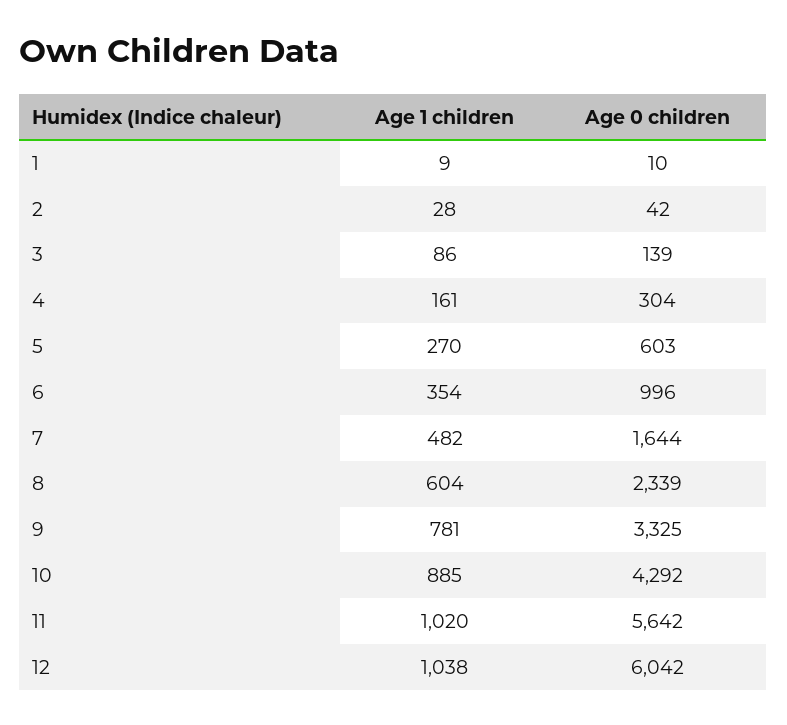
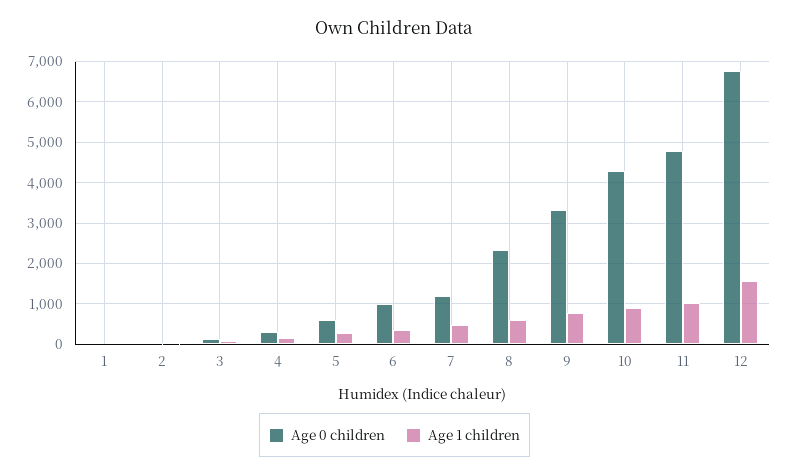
Age 0 children, 7: 1644 -> 1200
Age 0 children, 11: 5642 -> 4800
Age 1 children, 12: 1038 -> 1600
Age 0 children, 12: 6042 -> 6800

